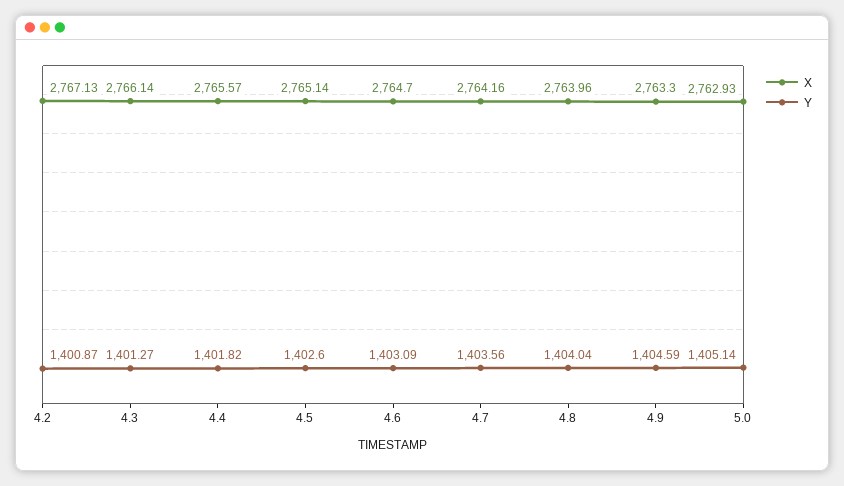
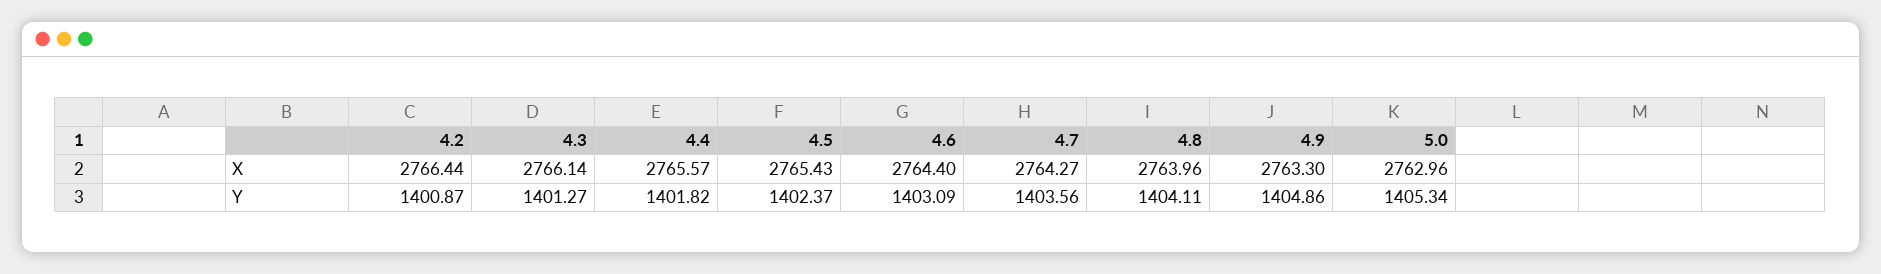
X, 4.2: 2767.13 -> 2766.44
X, 4.5: 2765.14 -> 2765.43
Y, 4.5: 1402.6 -> 1402.37
X, 4.6: 2764.7 -> 2764.4
X, 4.7: 2764.16 -> 2764.27
Y, 4.8: 1404.04 -> 1404.11
Y, 4.9: 1404.59 -> 1404.86
X, 5.0: 2762.93 -> 2762.96
Y, 5.0: 1405.14 -> 1405.34

